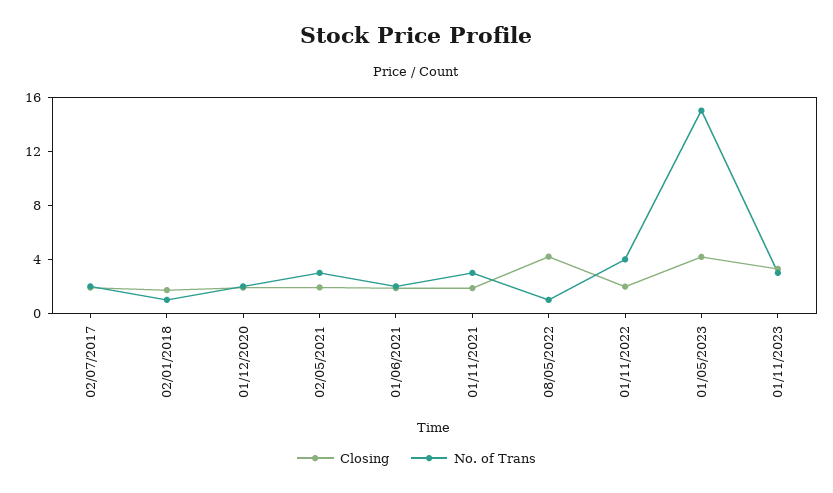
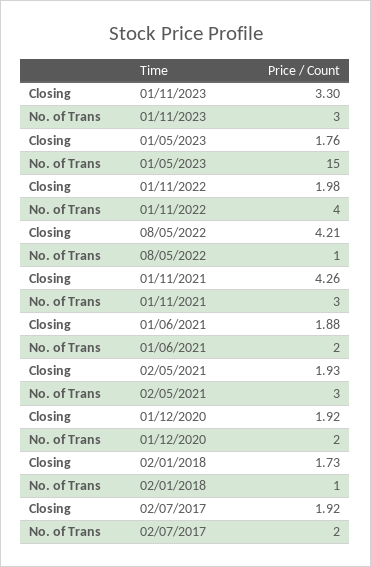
Closing, 01/11/2021: 2 -> 4.26
Closing, 01/05/2023: 4 -> 1.76

